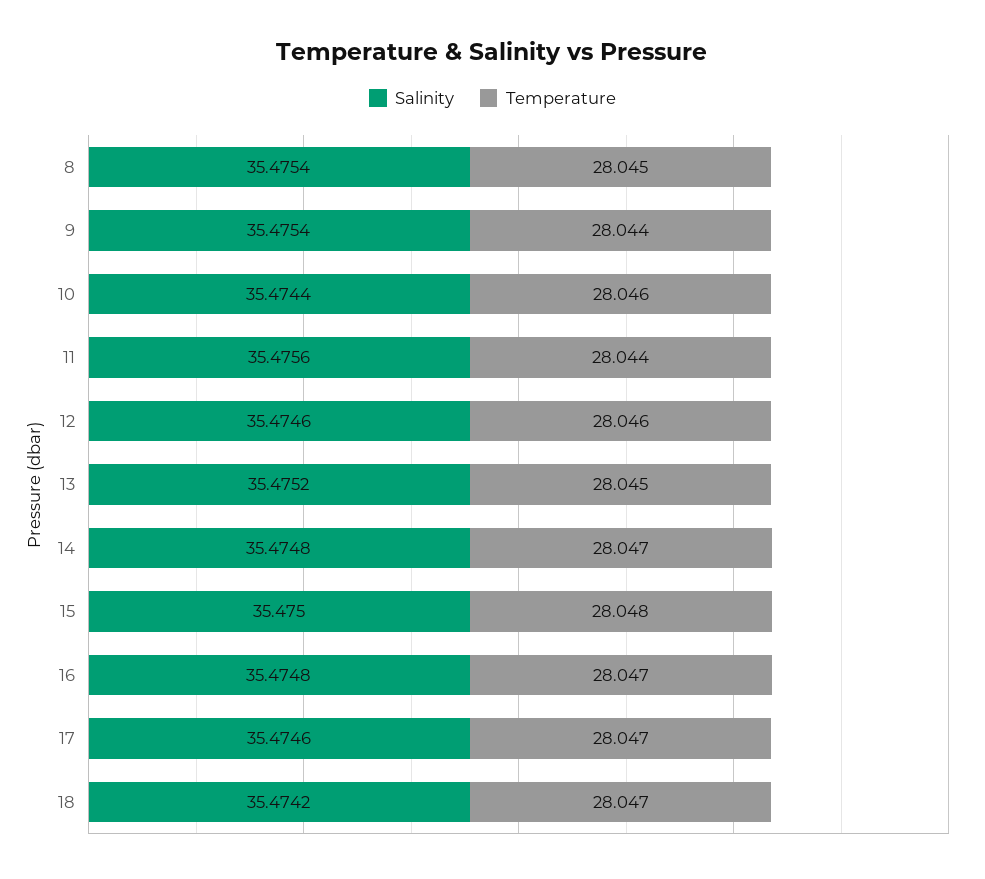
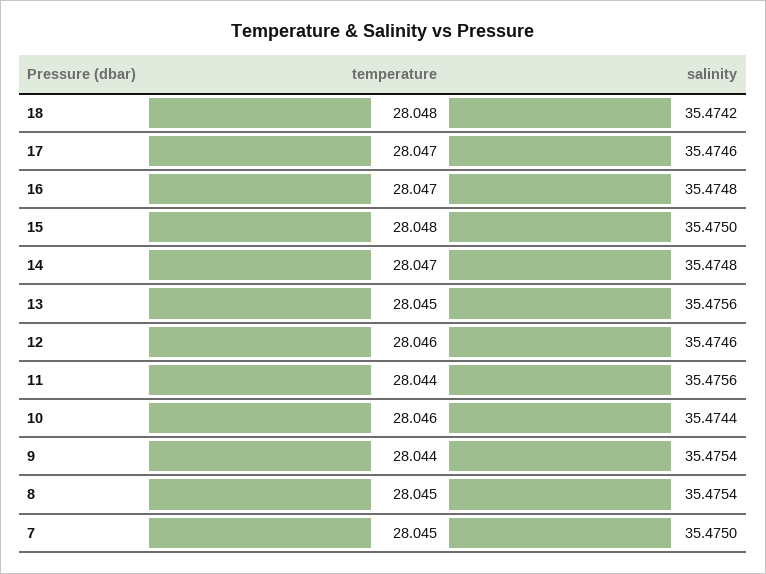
Salinity, 13: 35.4752 -> 35.4756
Temperature, 18: 28.047 -> 28.048
Temperature, 7: none -> 28.045
Salinity, 7: none -> 35.475

